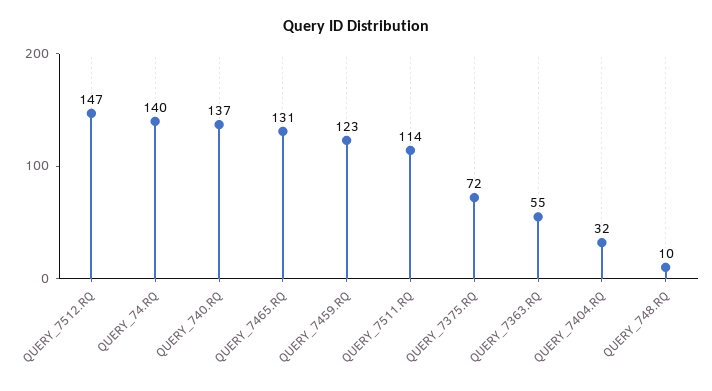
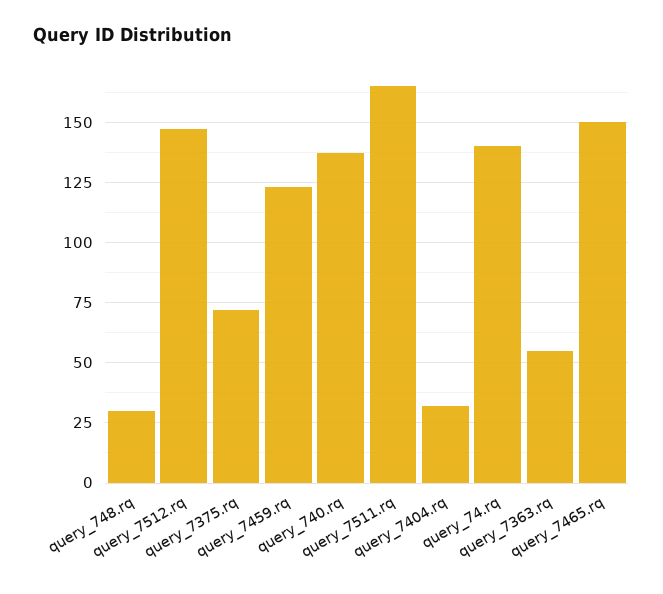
QUERY_7465.RQ: 131 -> 150
QUERY_7511.RQ: 114 -> 165
QUERY_748.RQ: 10 -> 30

